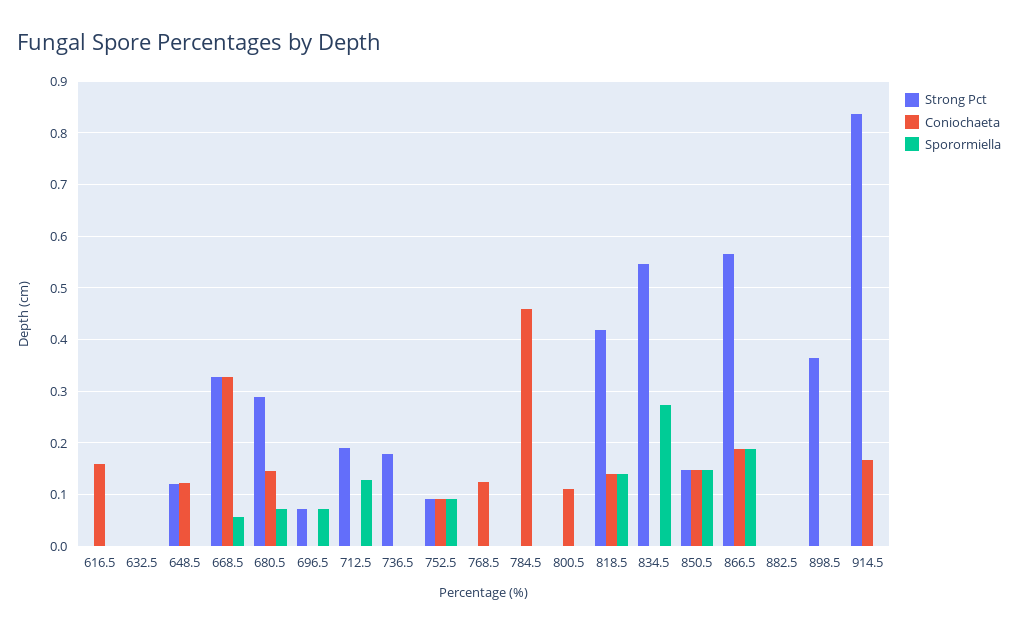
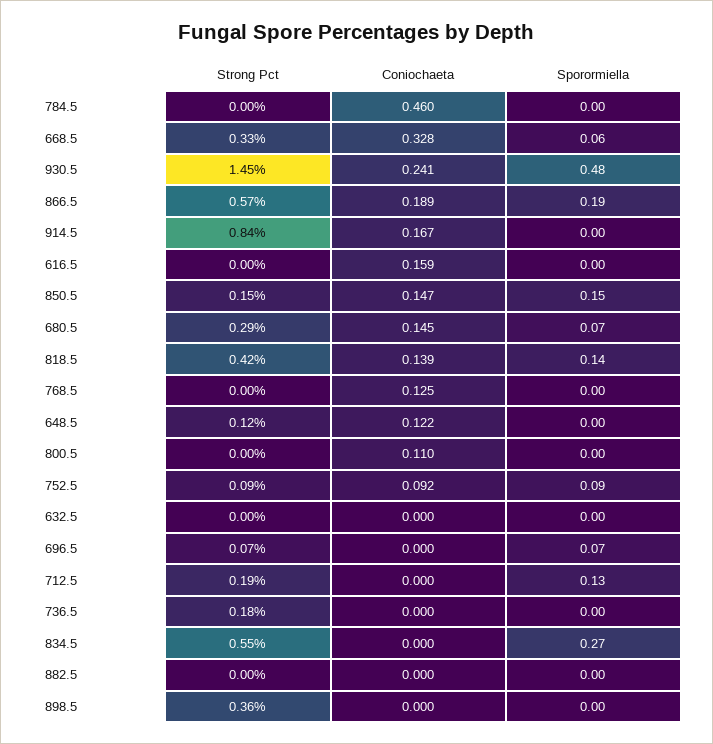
Strong Pct, 930.5: none -> 1.45
Coniochaeta, 930.5: none -> 0.241
Sporormiella, 930.5: none -> 0.48

